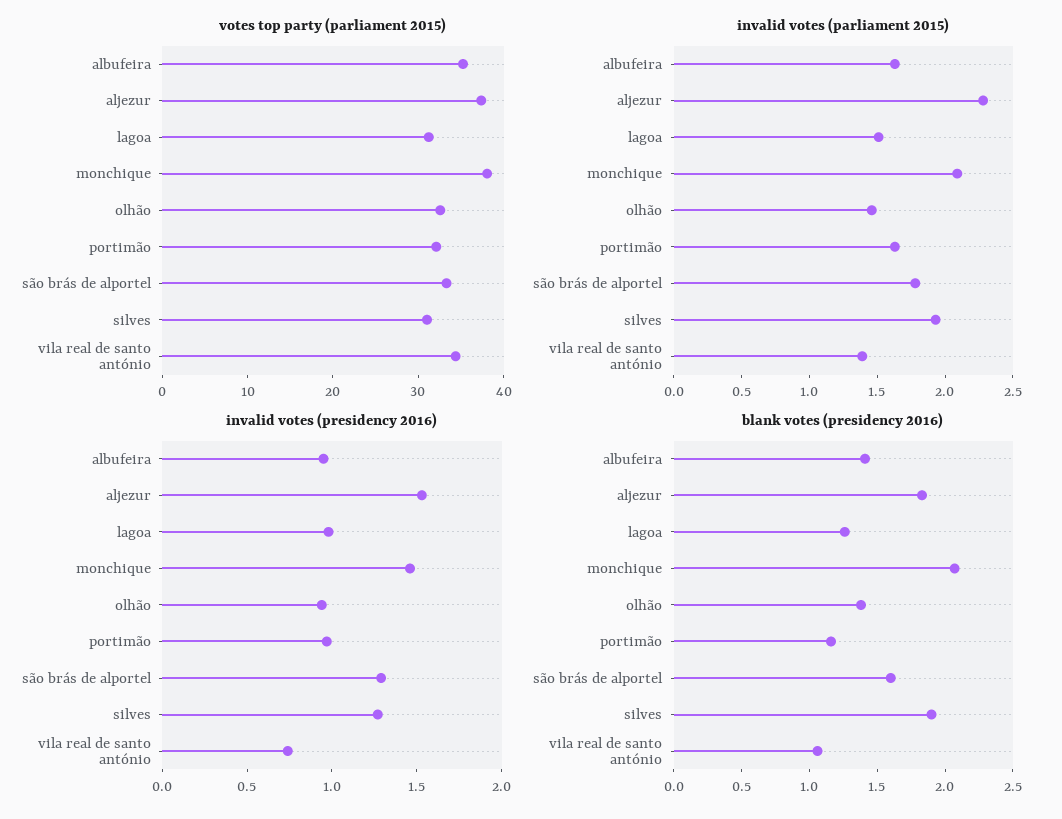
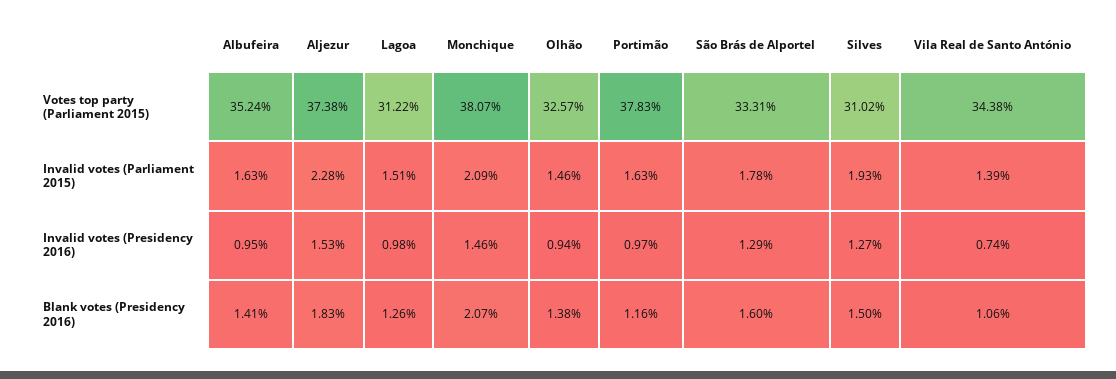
votes top party (parliament 2015), portimão: 32 -> 37.83
blank votes (presidency 2016), silves: 1.9 -> 1.5

